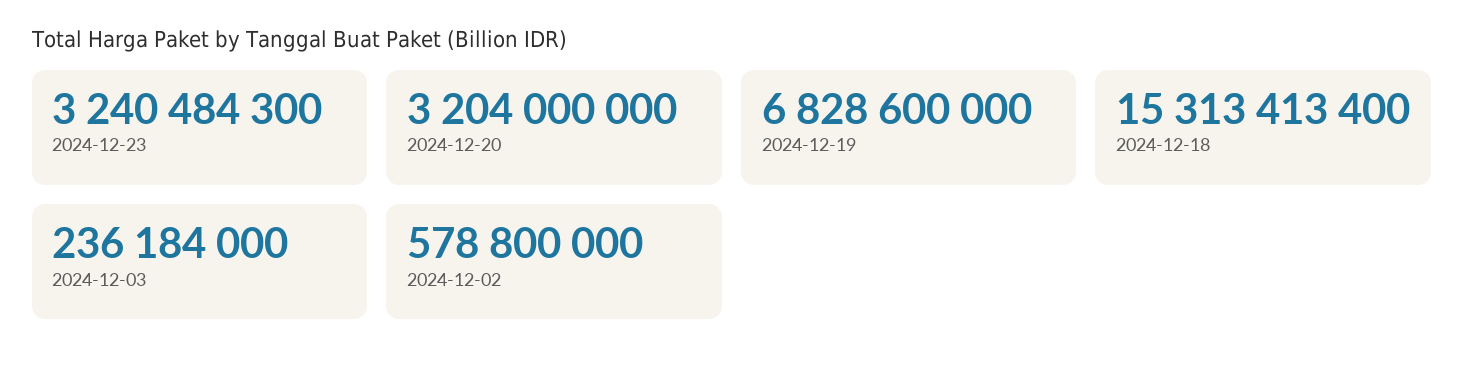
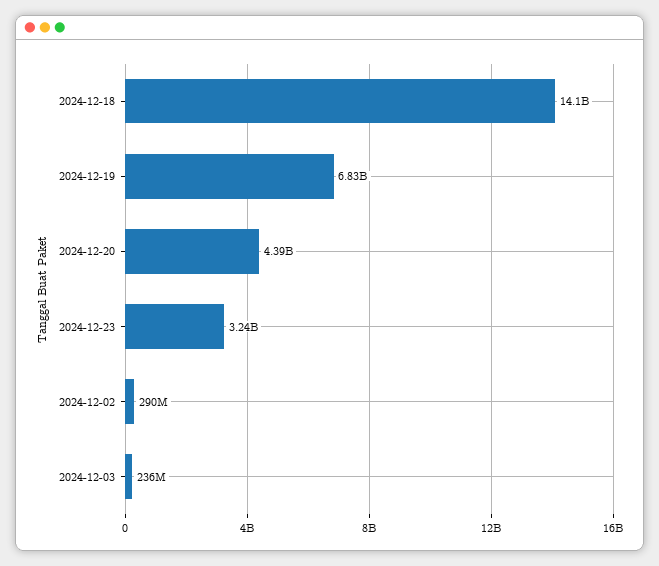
2024-12-20: 3204000000 -> 4390000000
2024-12-18: 15313413400 -> 14100000000
2024-12-02: 578800000 -> 290000000

